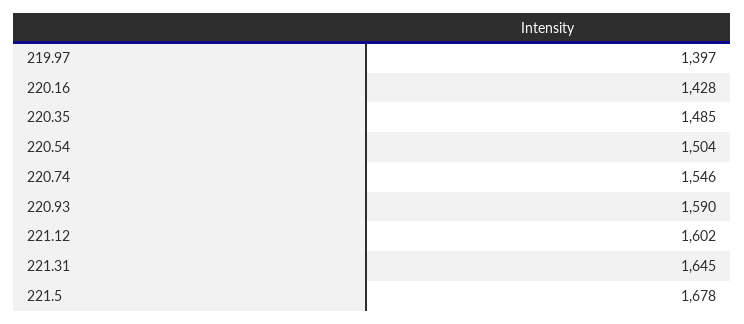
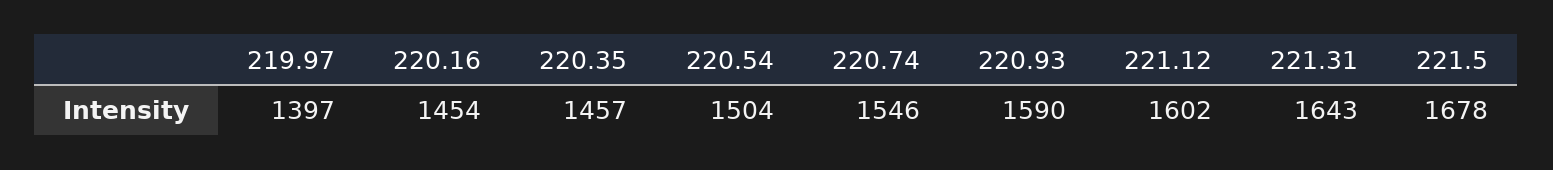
220.16: 1428 -> 1454
220.35: 1485 -> 1457
221.31: 1645 -> 1643

